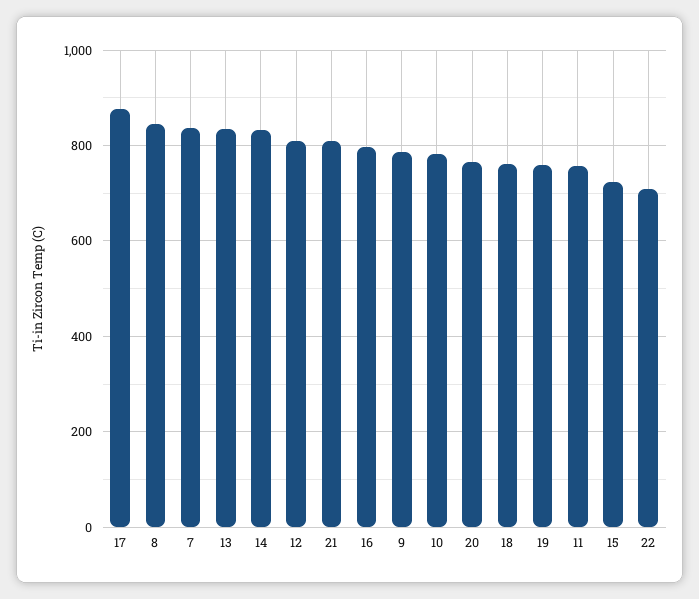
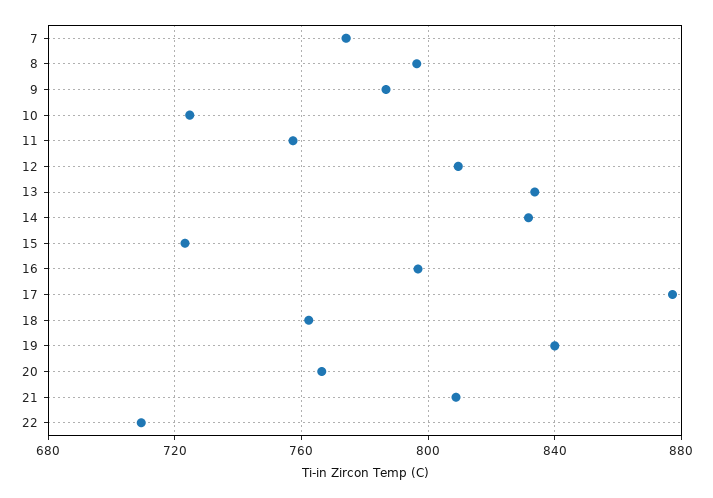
8: 840 -> 795
7: 840 -> 775
10: 780 -> 725
19: 760 -> 840

